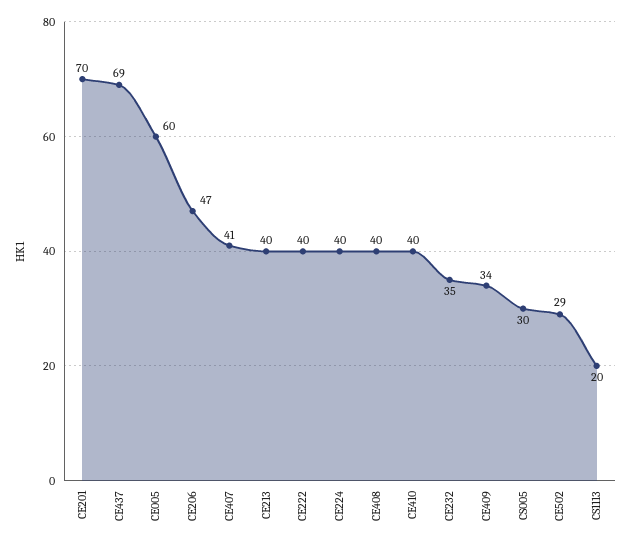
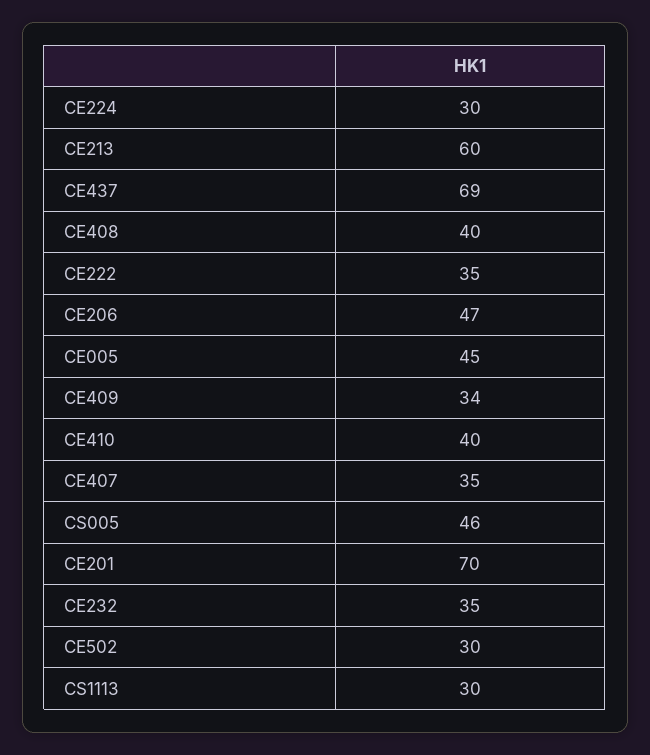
CE005: 60 -> 45
CE407: 41 -> 35
CE213: 40 -> 60
CE222: 40 -> 35
CE224: 40 -> 30
CS005: 30 -> 46
CE502: 29 -> 30
CS1113: 20 -> 30

